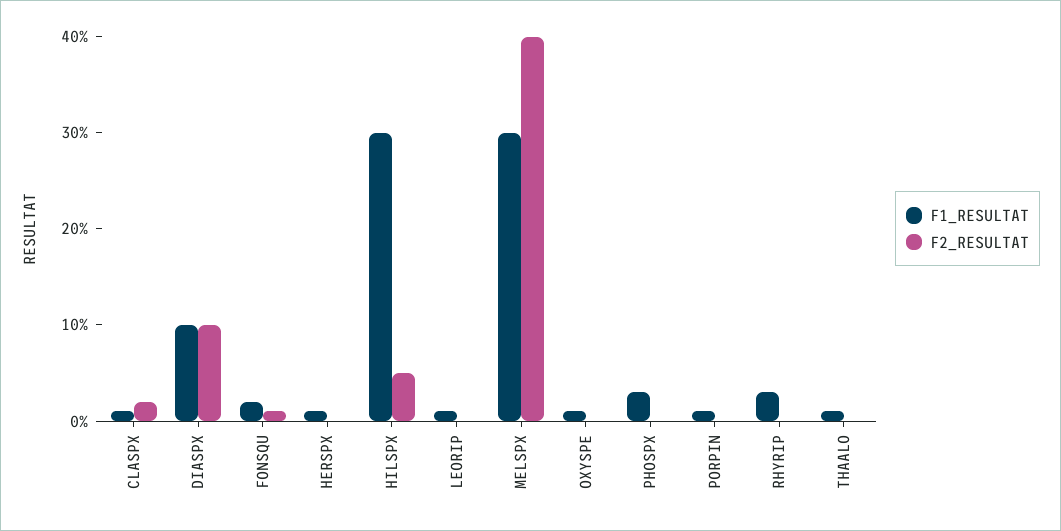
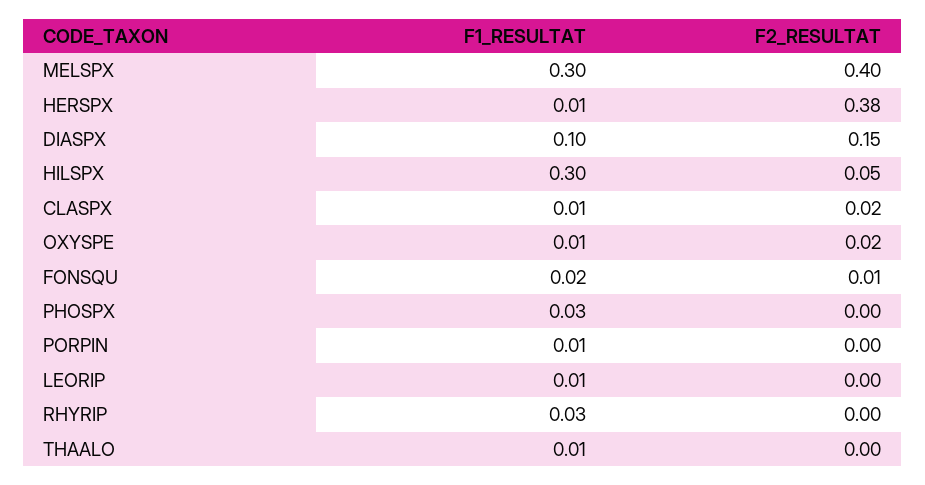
F2_RESULTAT, DIASPX: 0.1 -> 0.15
F2_RESULTAT, HERSPX: 0 -> 0.38
F2_RESULTAT, OXYSPE: 0 -> 0.02

